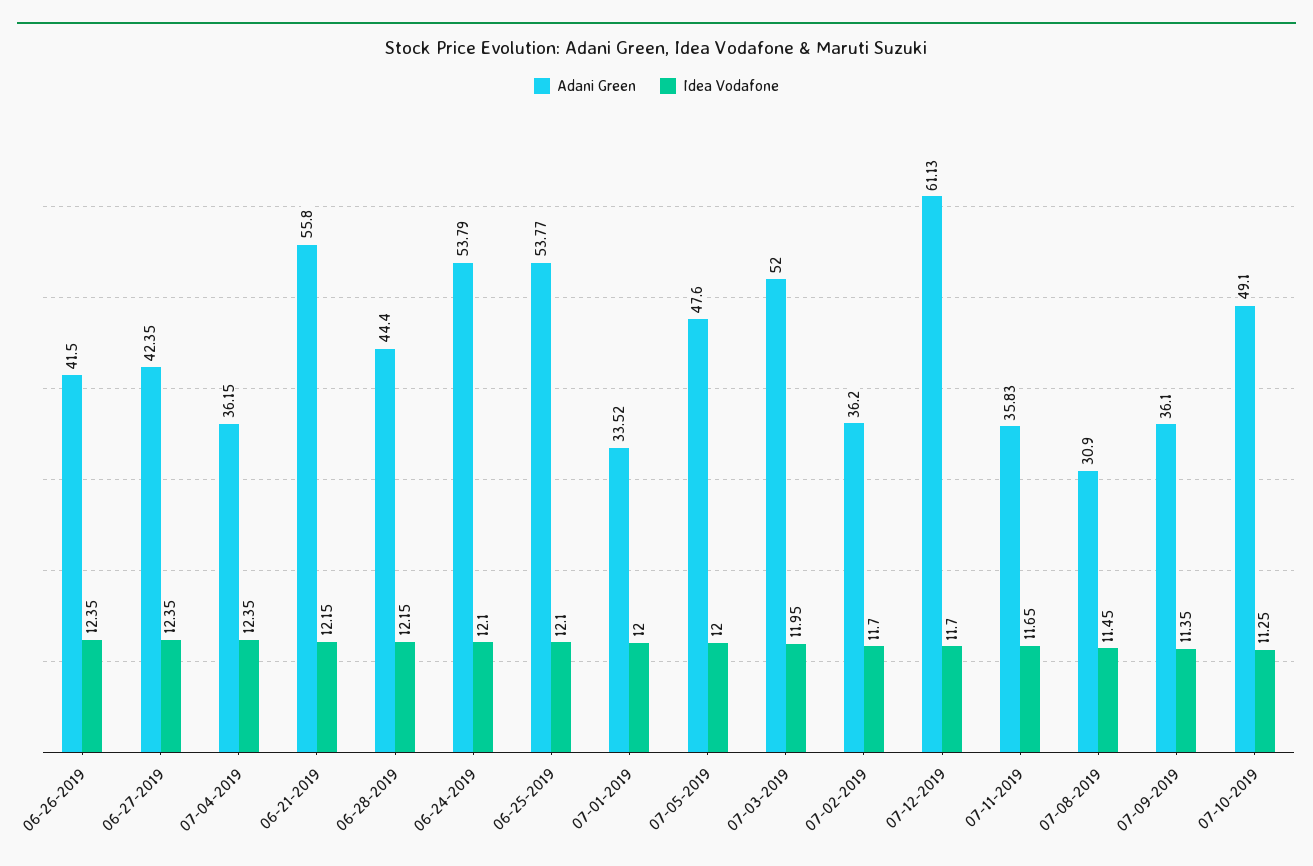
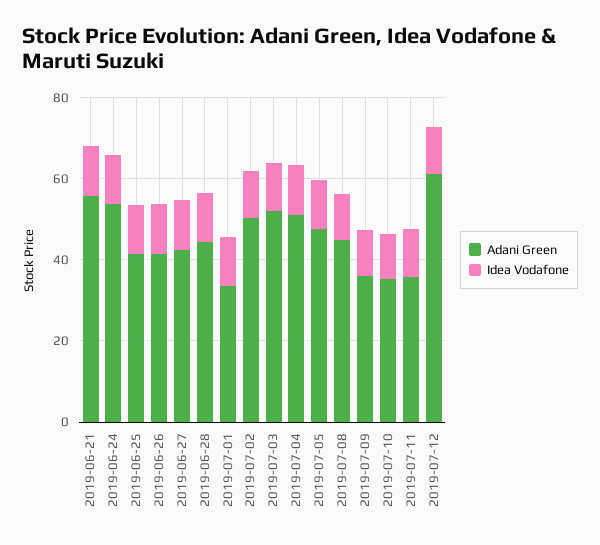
Adani Green, 07-04-2019: 36.15 -> 50
Adani Green, 06-25-2019: 53.77 -> 40
Adani Green, 07-02-2019: 36.2 -> 50
Adani Green, 07-08-2019: 30.9 -> 45
Adani Green, 07-10-2019: 49.1 -> 35

